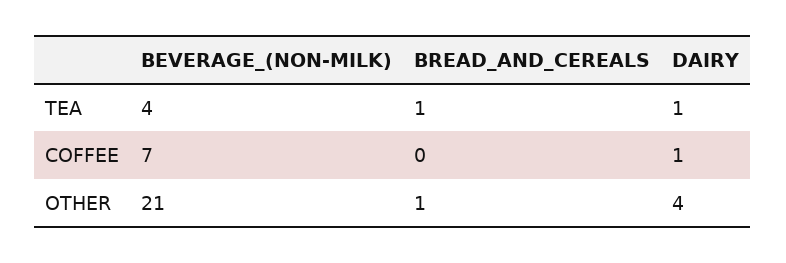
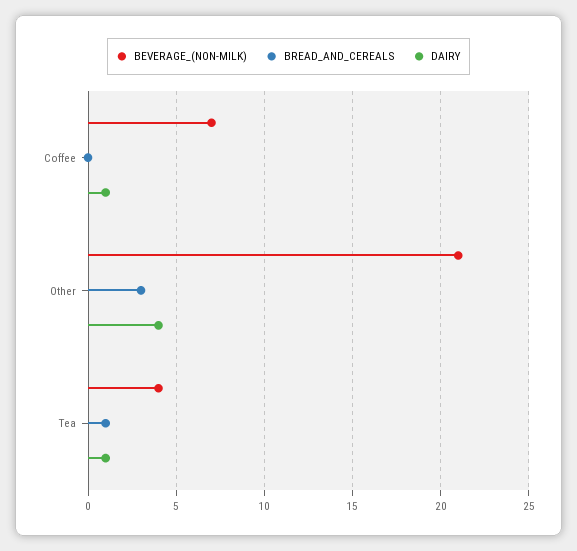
BREAD_AND_CEREALS, OTHER: 1 -> 3

